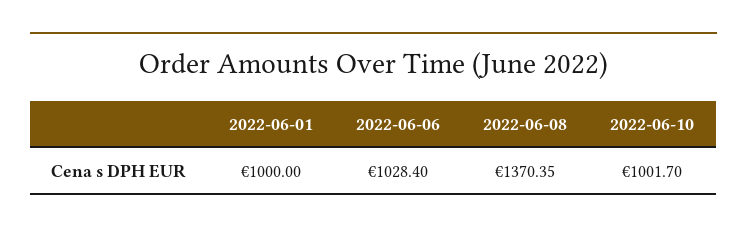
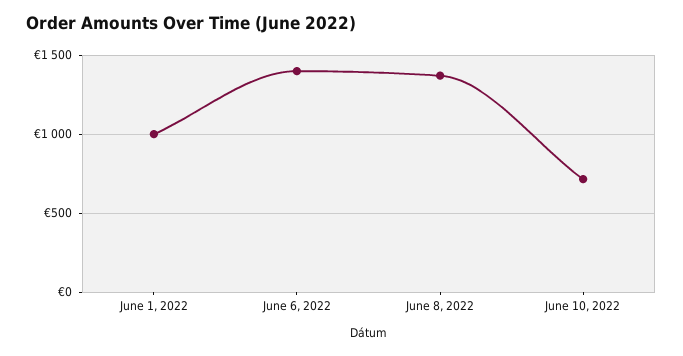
2022-06-06: 1028.4 -> 1400
2022-06-10: 1001.7 -> 700

